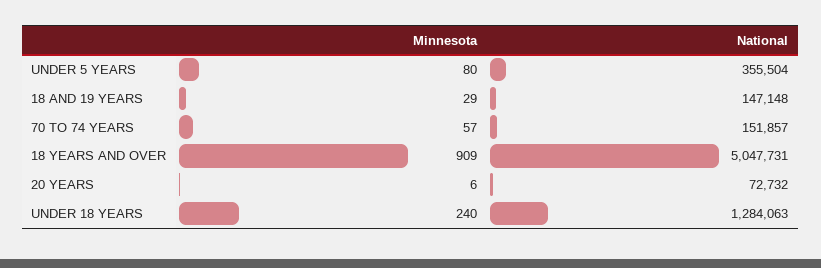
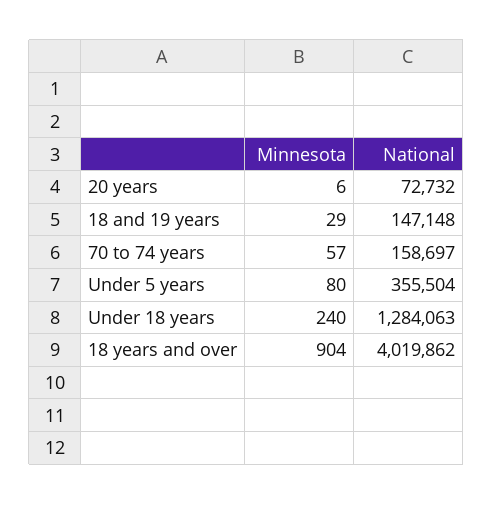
National, 70 TO 74 YEARS: 151857 -> 158697
Minnesota, 18 YEARS AND OVER: 909 -> 904
National, 18 YEARS AND OVER: 5047731 -> 4019862

